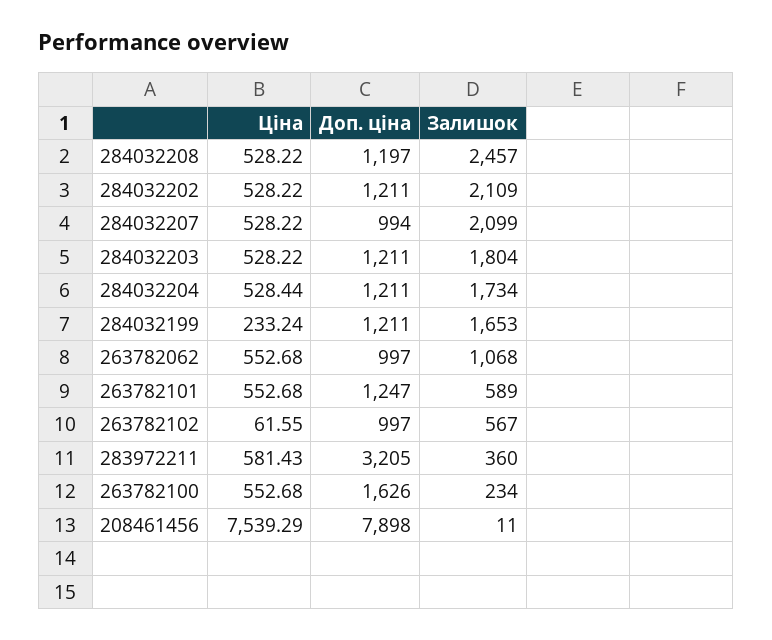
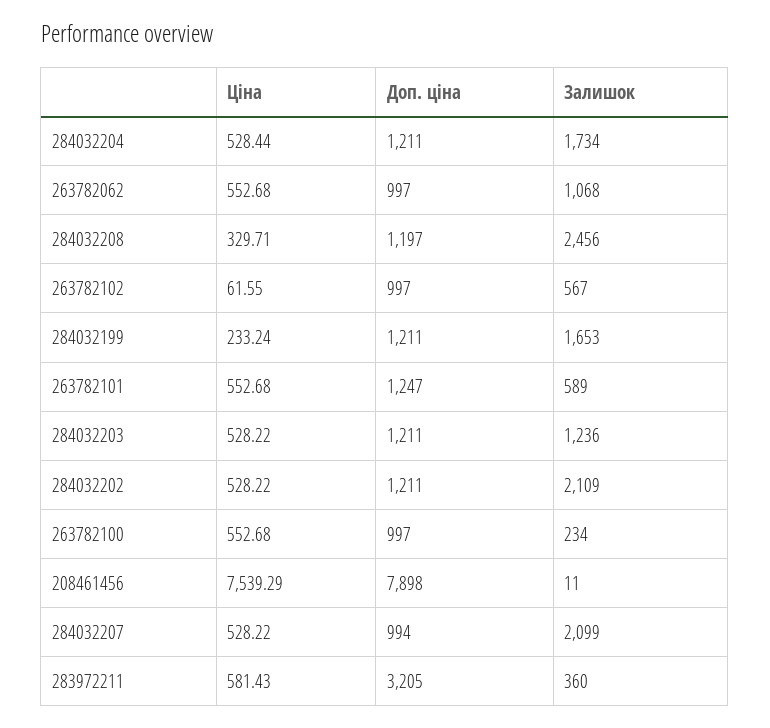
Ціна, 284032208: 528.22 -> 329.71
Залишок, 284032208: 2457 -> 2456
Залишок, 284032203: 1804 -> 1236
Доп. ціна, 263782100: 1626 -> 997

